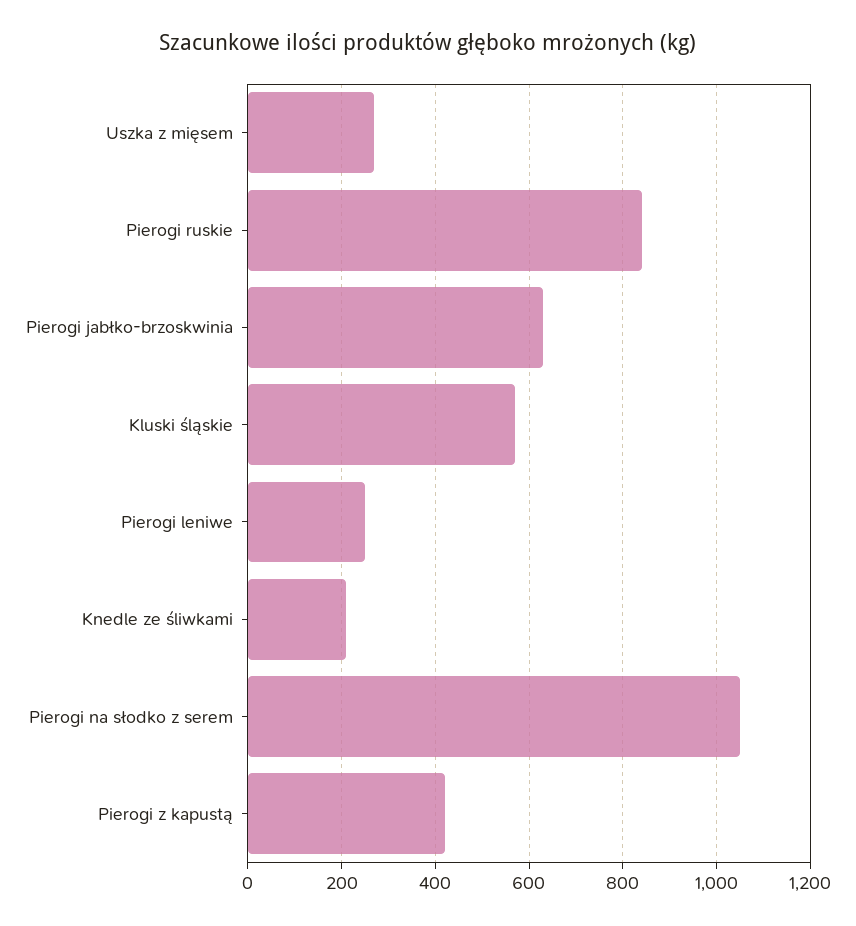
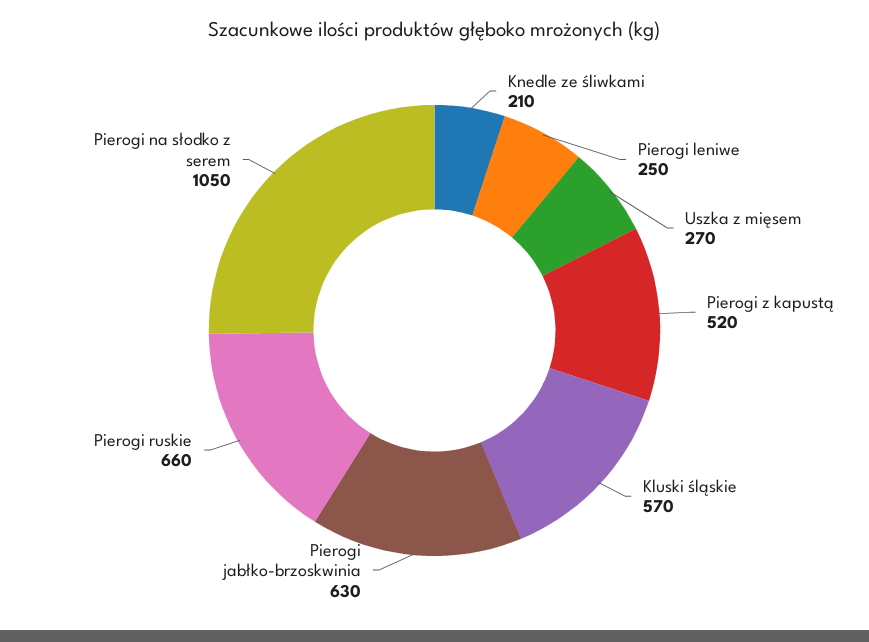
Pierogi ruskie: 840 -> 660
Pierogi z kapustą: 420 -> 520

